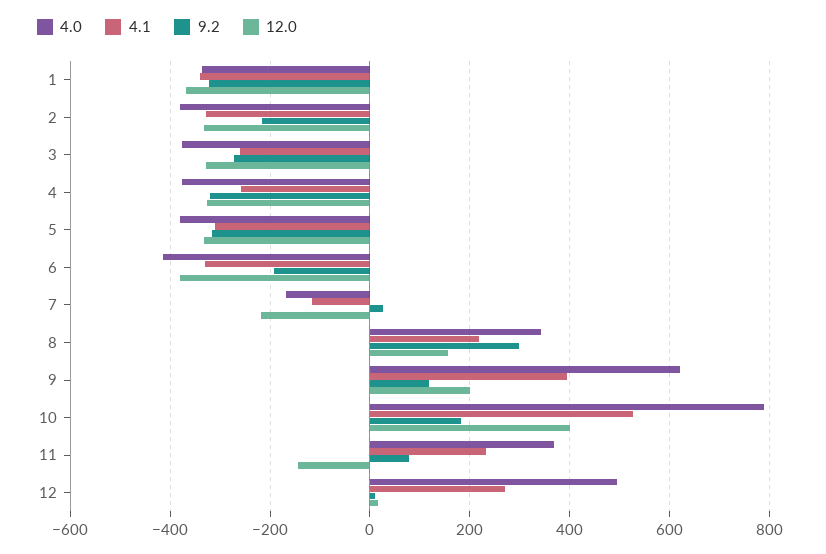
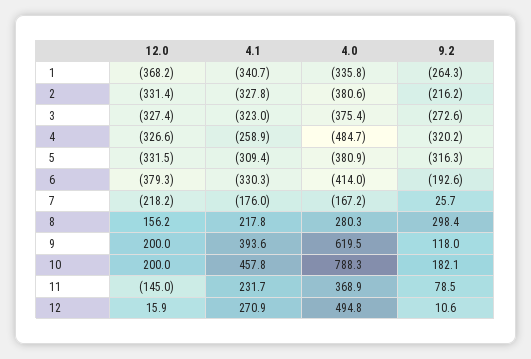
9.2, 1: -320 -> -264.3
4.1, 3: -260 -> -323
4.0, 4: -380 -> -484.7
4.1, 7: -120 -> -176
4.0, 8: 340 -> 280.3
4.1, 10: 520 -> 457.8
12.0, 10: 400 -> 200

